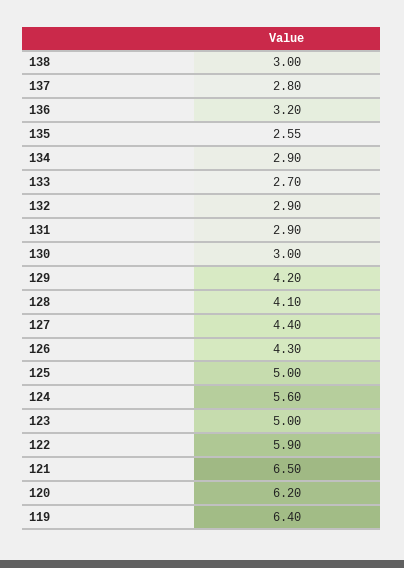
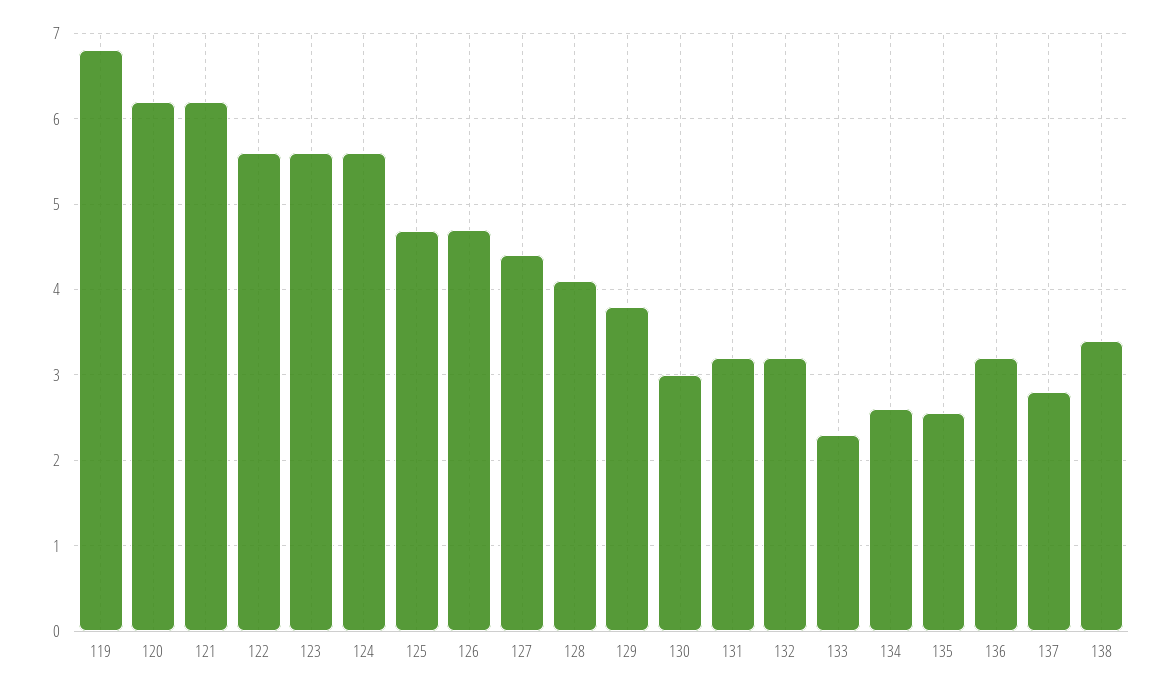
138: 3 -> 3.4
134: 2.9 -> 2.6
133: 2.7 -> 2.3
132: 2.9 -> 3.2
131: 2.9 -> 3.2
129: 4.2 -> 3.8
126: 4.3 -> 4.7
125: 5 -> 4.7
123: 5 -> 5.6
122: 5.9 -> 5.6
121: 6.5 -> 6.2
119: 6.4 -> 6.8

